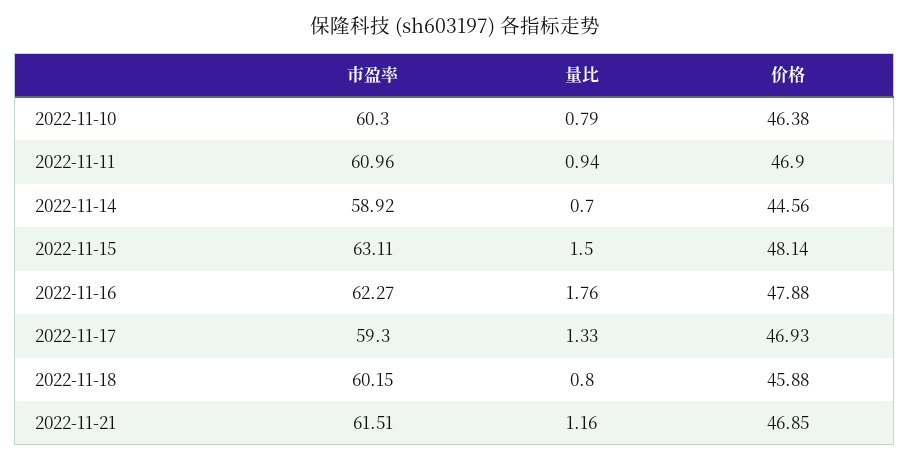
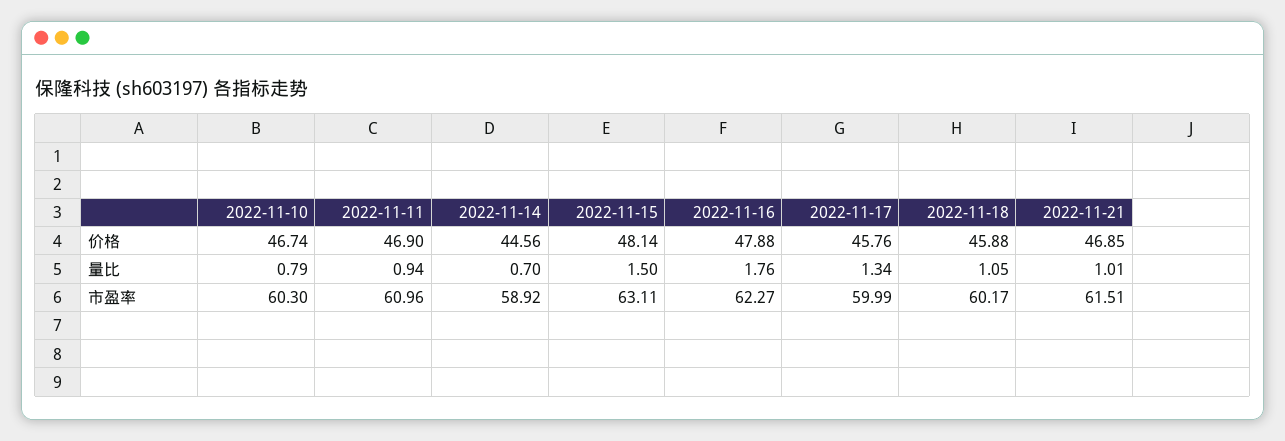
价格, 2022-11-10: 46.38 -> 46.74
市盈率, 2022-11-17: 59.3 -> 59.99
量比, 2022-11-17: 1.33 -> 1.34
价格, 2022-11-17: 46.93 -> 45.76
市盈率, 2022-11-18: 60.15 -> 60.17
量比, 2022-11-18: 0.8 -> 1.05
量比, 2022-11-21: 1.16 -> 1.01

